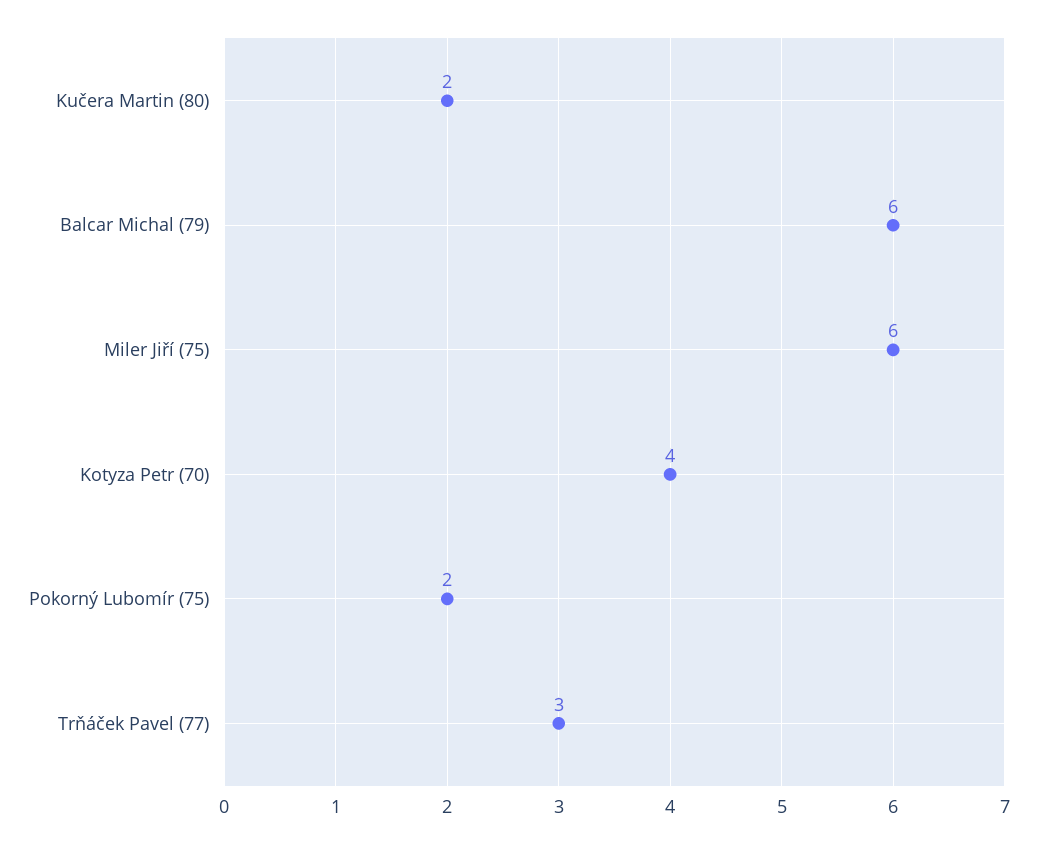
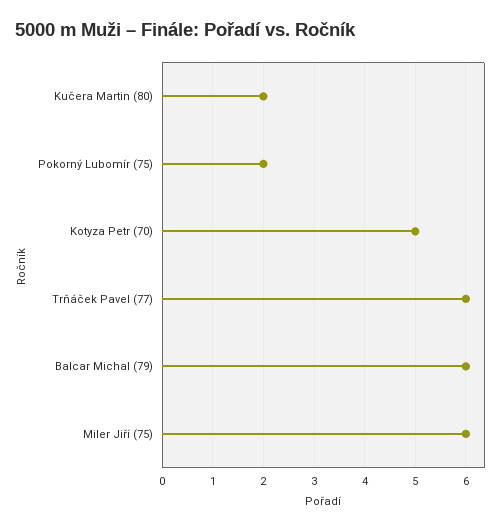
Kotyza Petr (70): 4 -> 5
Trňáček Pavel (77): 3 -> 6

